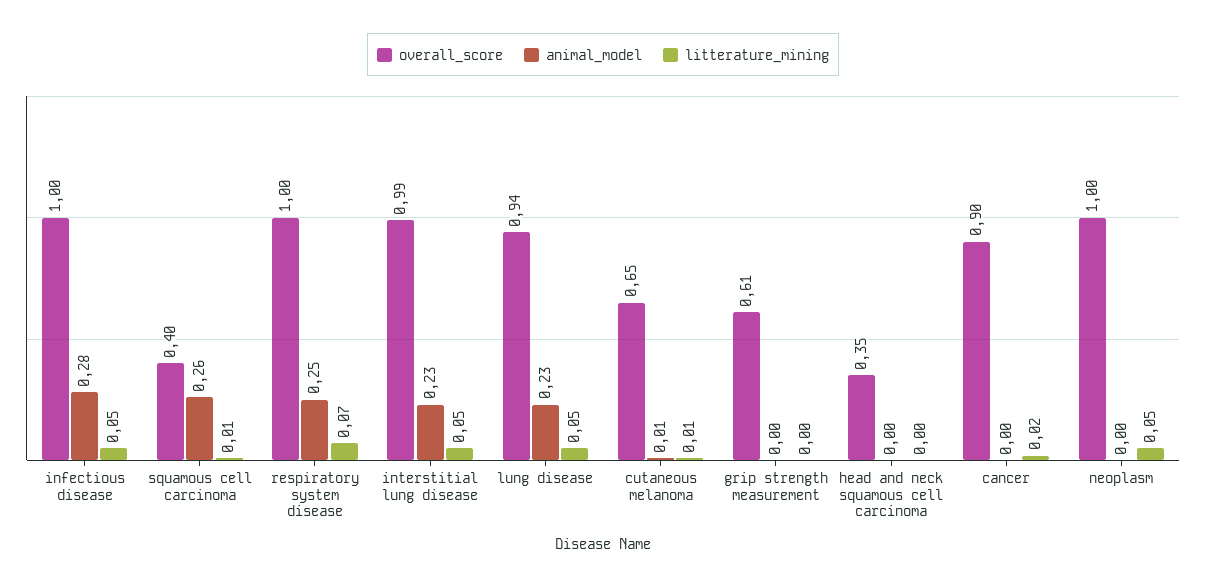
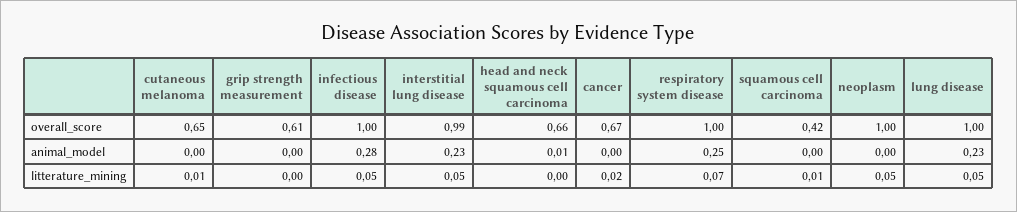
overall_score, squamous cell carcinoma: 0.4 -> 0.42
animal_model, squamous cell carcinoma: 0.26 -> 0
overall_score, lung disease: 0.94 -> 1
animal_model, cutaneous melanoma: 0.01 -> 0
overall_score, head and neck squamous cell carcinoma: 0.35 -> 0.66
animal_model, head and neck squamous cell carcinoma: 0 -> 0.01
overall_score, cancer: 0.9 -> 0.67

